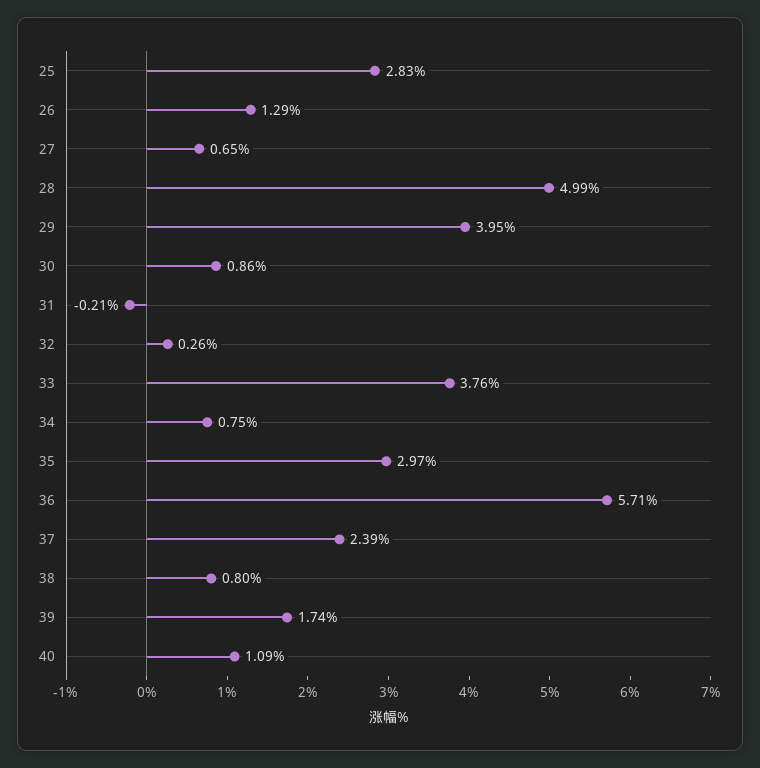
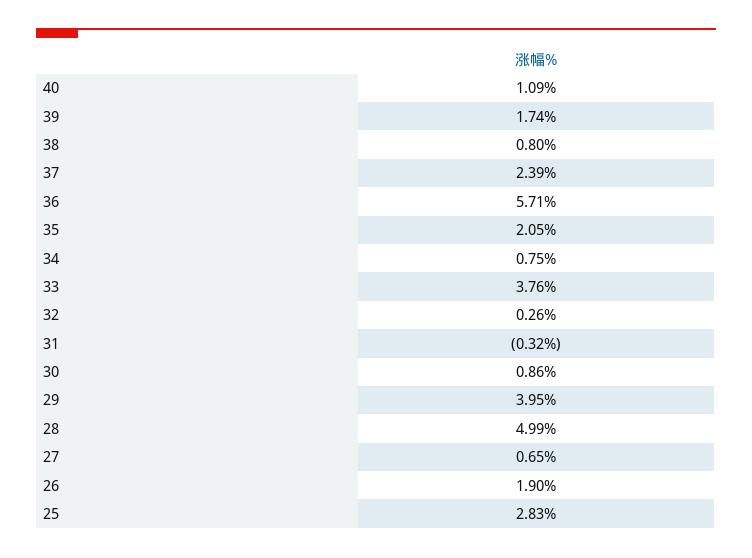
26: 1.29 -> 1.9
31: -0.21 -> -0.32
35: 2.97 -> 2.05

